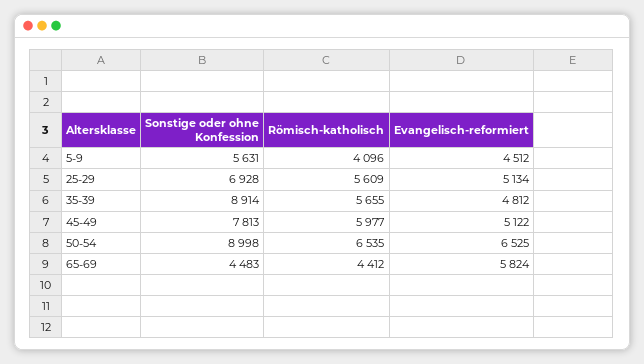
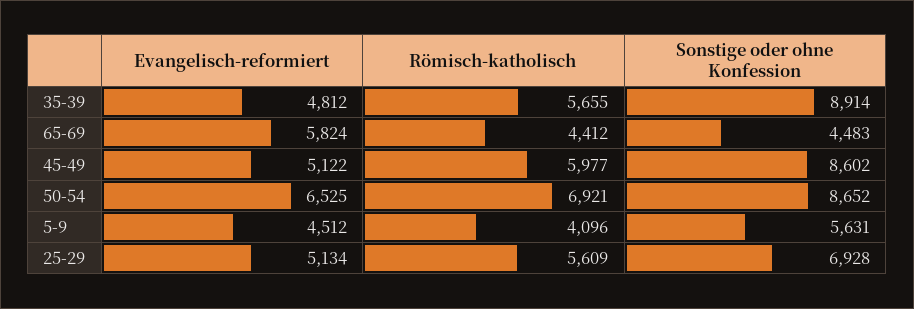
Sonstige oder ohne Konfession, 45-49: 7813 -> 8602
Sonstige oder ohne Konfession, 50-54: 8998 -> 8652
Römisch-katholisch, 50-54: 6535 -> 6921

